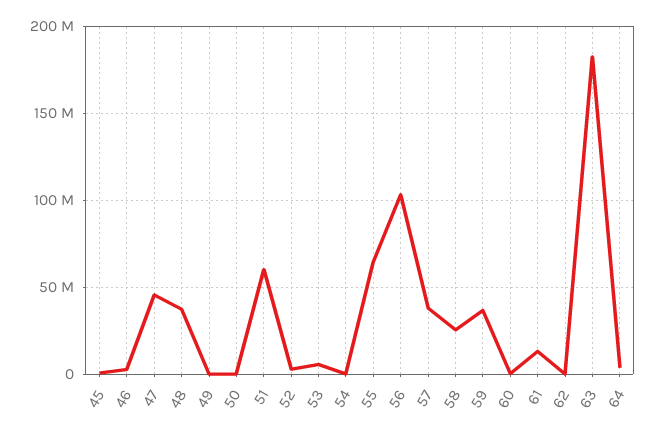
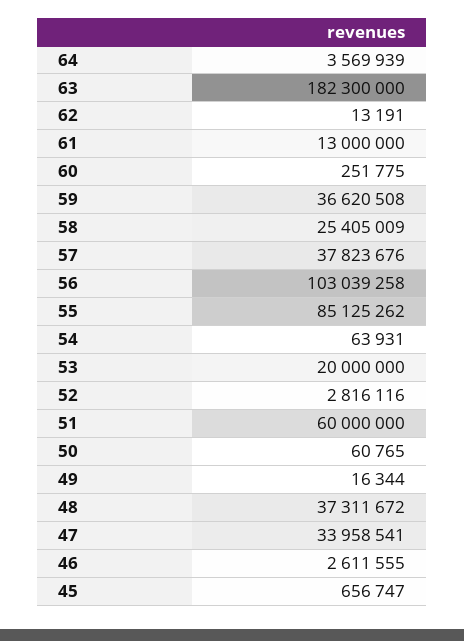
47: 45000000 -> 33958541
53: 5000000 -> 20000000
55: 65000000 -> 85125262

